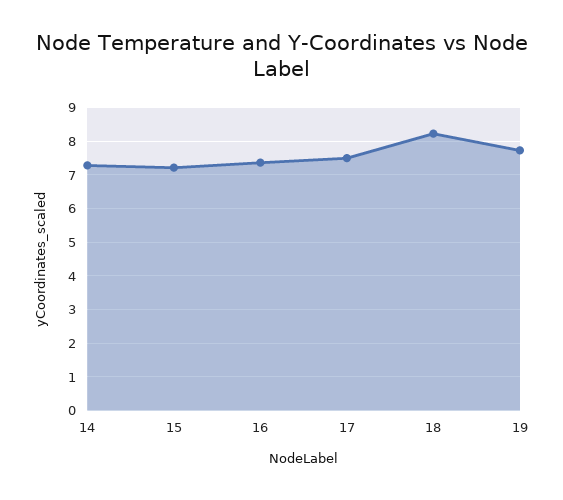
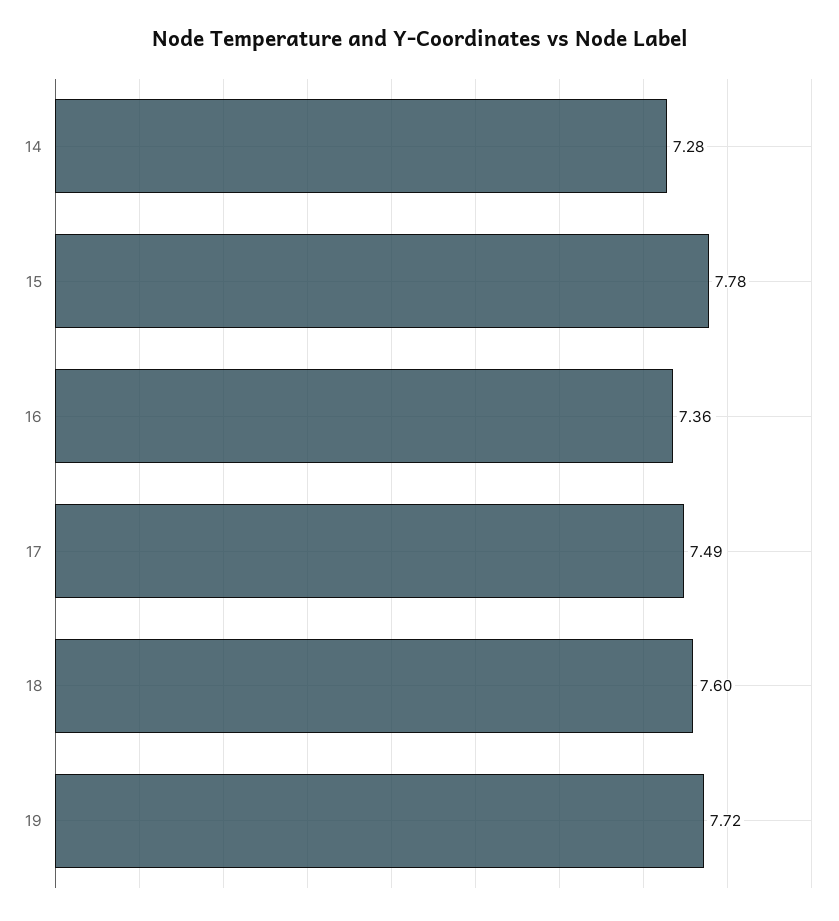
15: 7.2 -> 7.78
18: 8.2 -> 7.6

